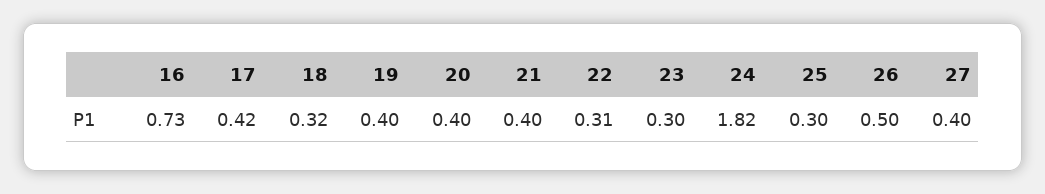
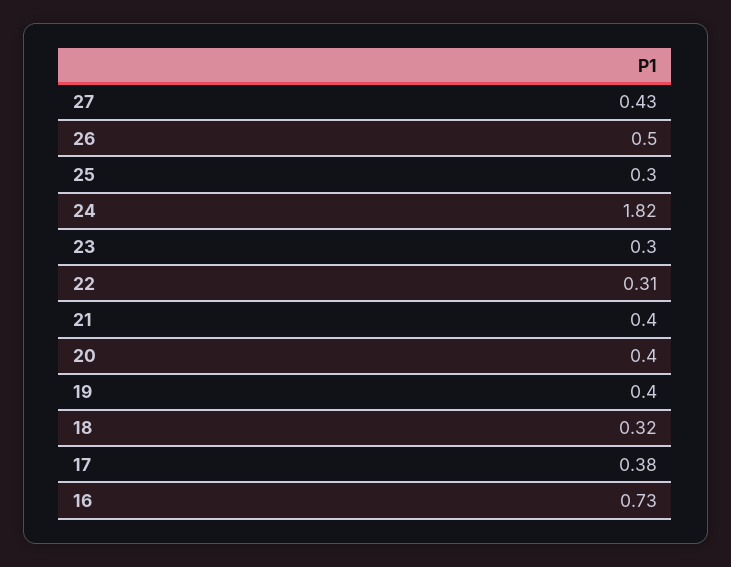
17: 0.42 -> 0.38
27: 0.4 -> 0.43

